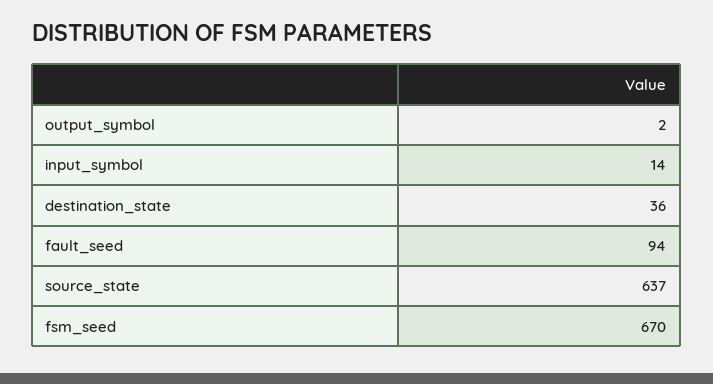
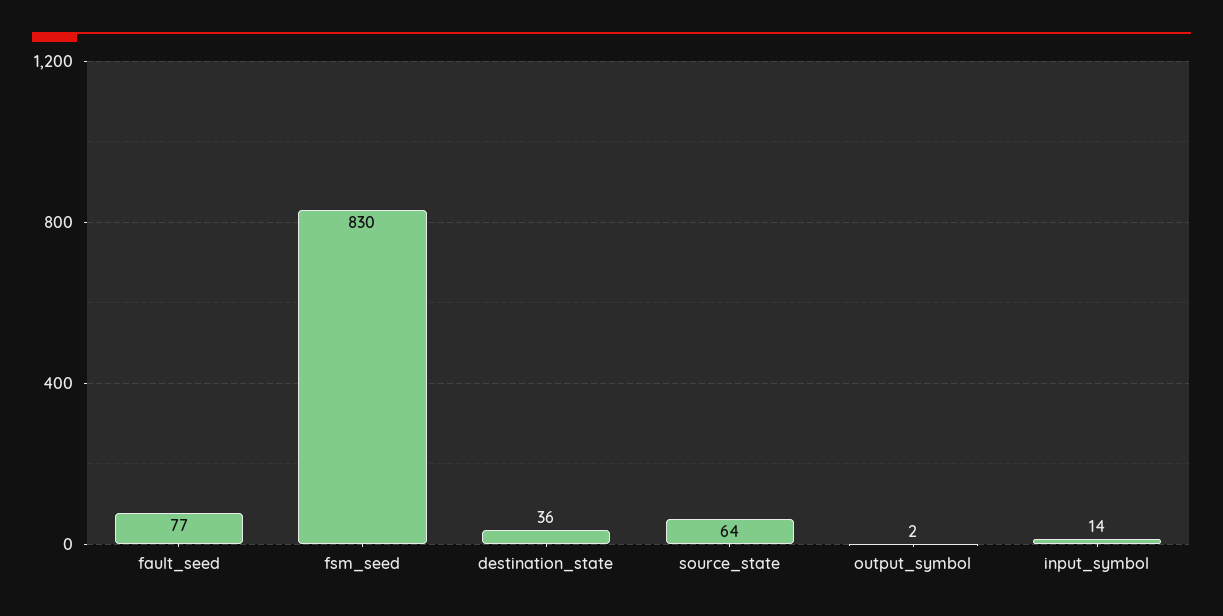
fault_seed: 94 -> 77
source_state: 637 -> 64
fsm_seed: 670 -> 830

